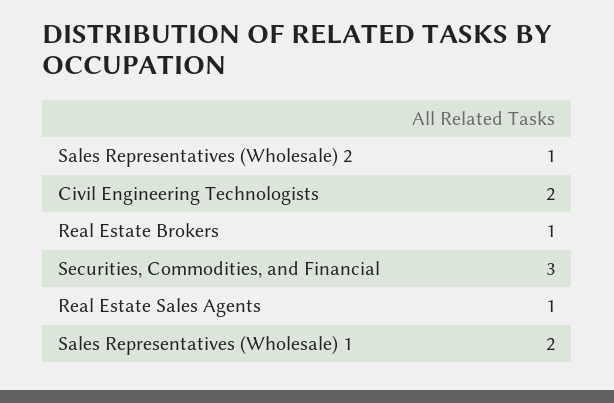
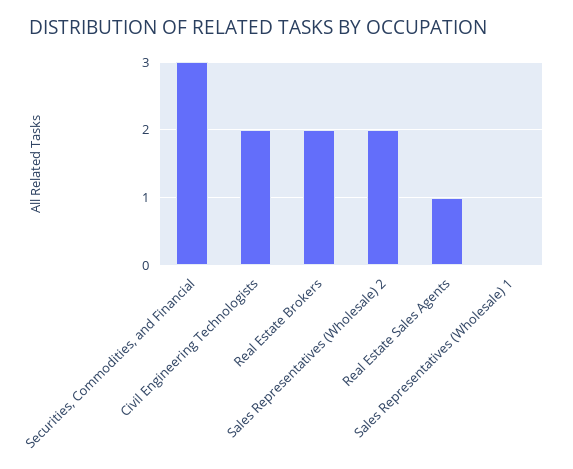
Sales Representatives (Wholesale) 2: 1 -> 2
Real Estate Brokers: 1 -> 2
Sales Representatives (Wholesale) 1: 2 -> 0

